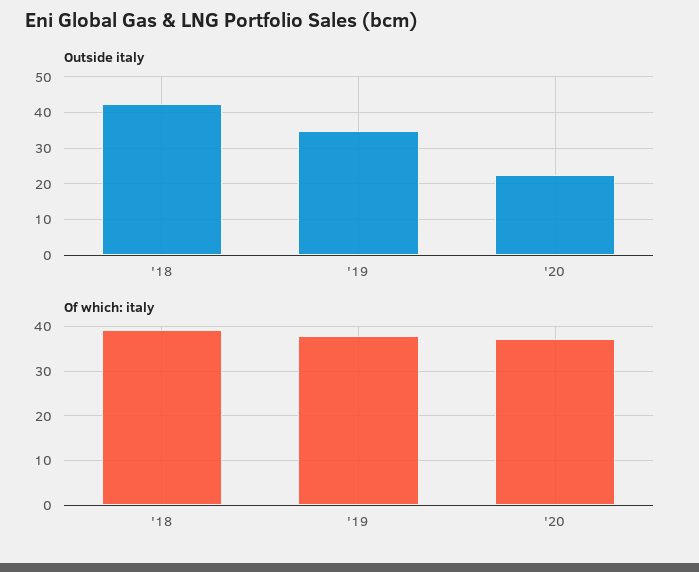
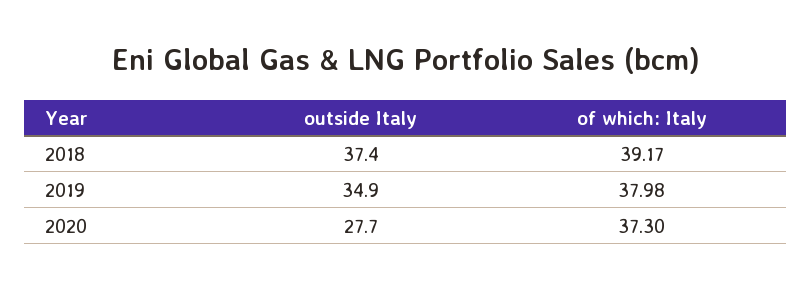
Outside italy, '18: 42 -> 37.4
Outside italy, '20: 22 -> 27.7

